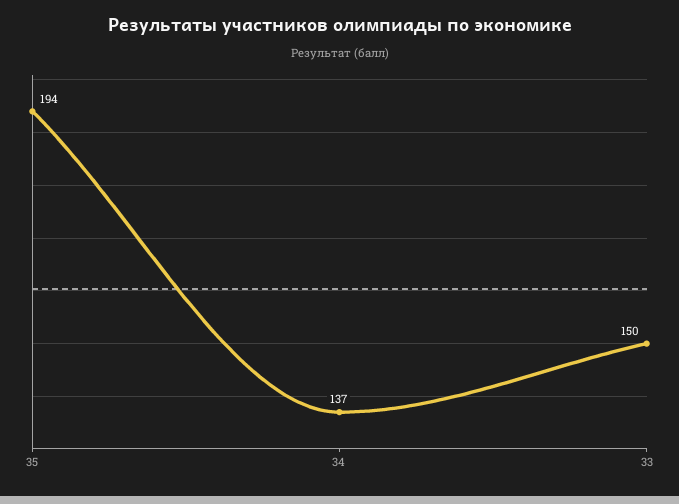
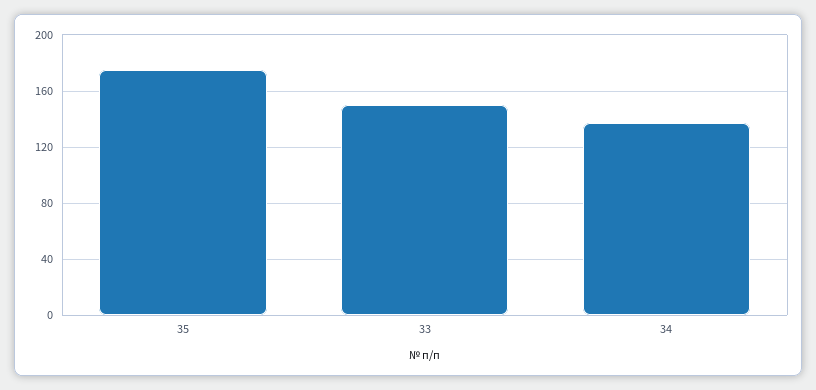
35: 194 -> 175

